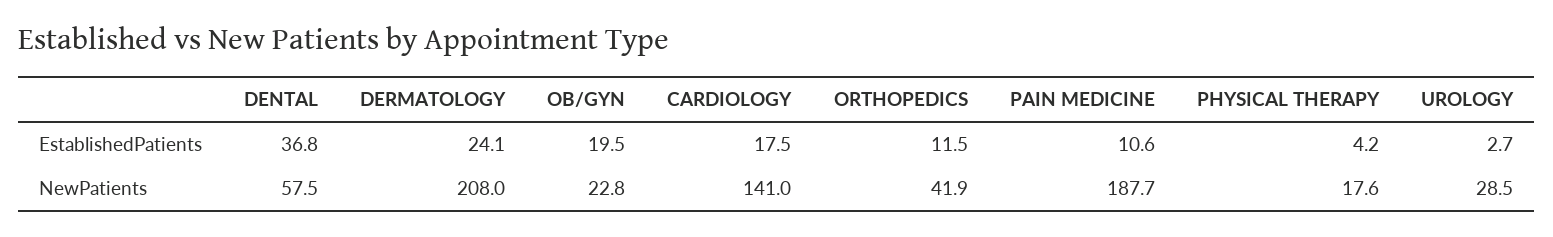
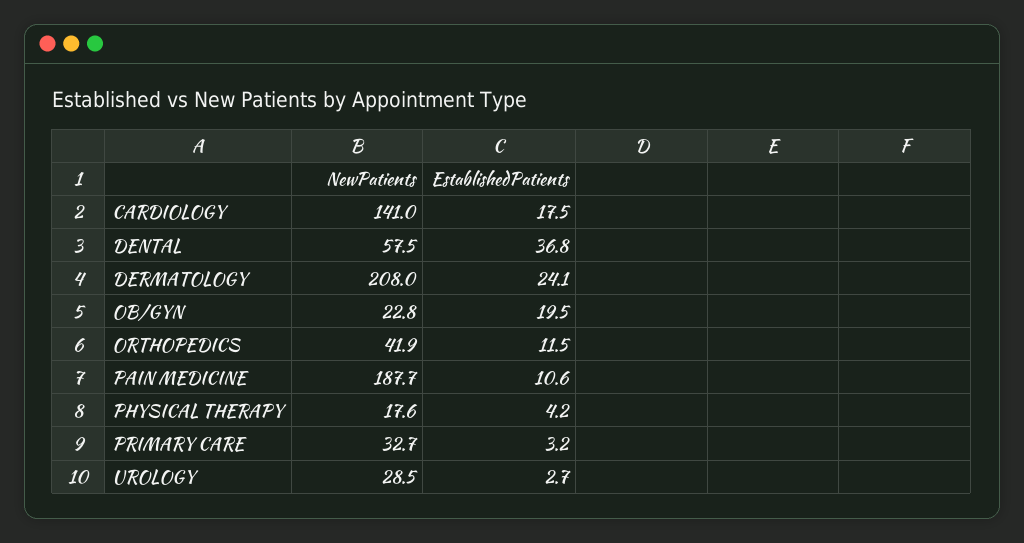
PRIMARY CARE, NewPatients: none -> 32.7
PRIMARY CARE, EstablishedPatients: none -> 3.2

